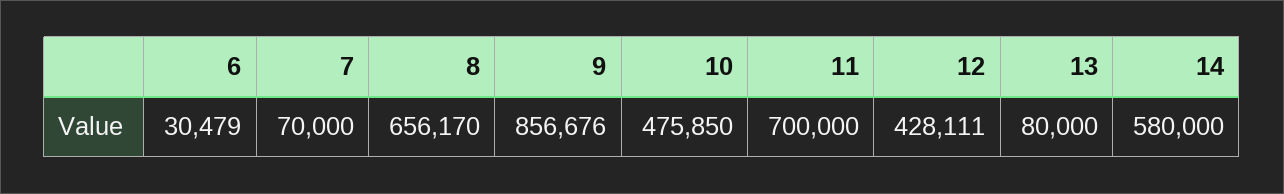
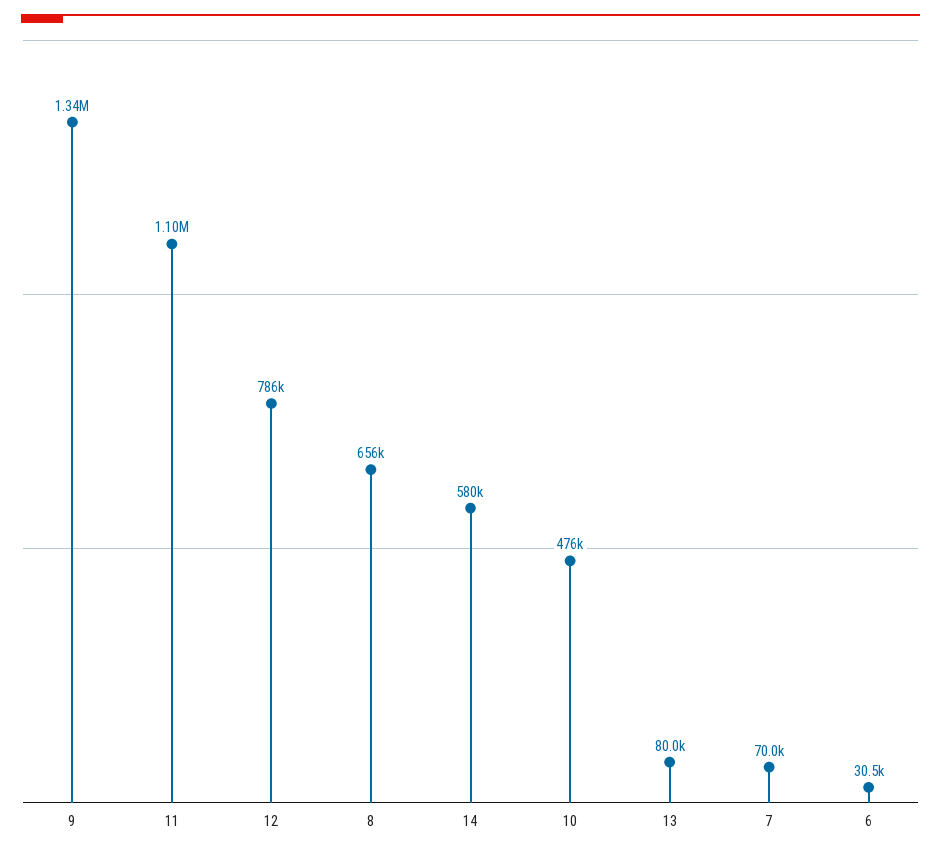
9: 856676 -> 1340000
11: 700000 -> 1100000
12: 428111 -> 786000

